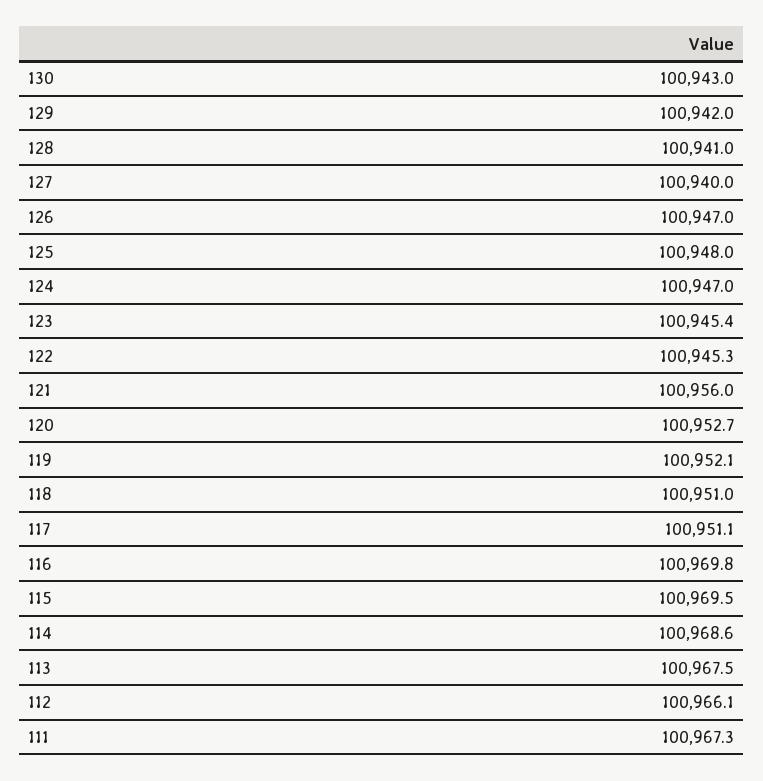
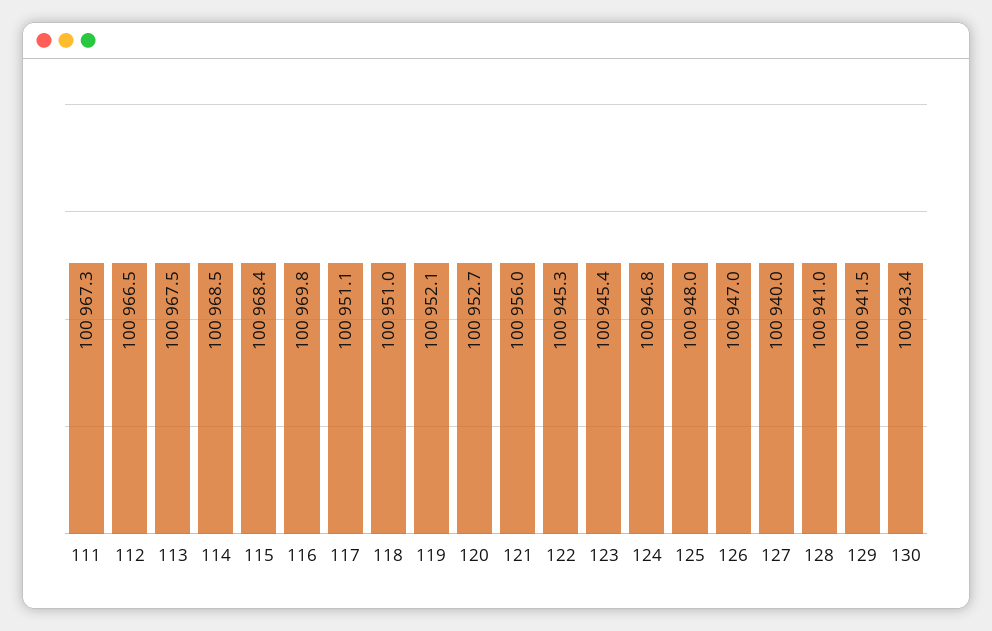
130: 100943 -> 100943.4
129: 100942 -> 100941.5
124: 100947 -> 100946.8
115: 100969.5 -> 100968.4
114: 100968.6 -> 100968.5
112: 100966.1 -> 100966.5

